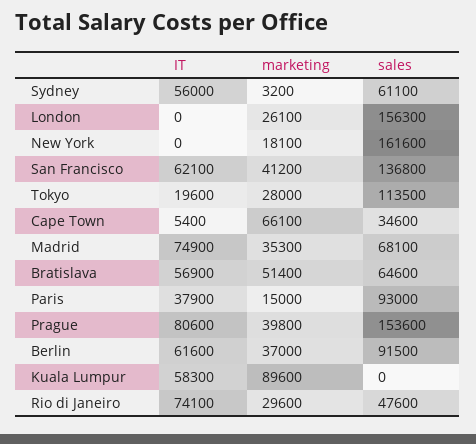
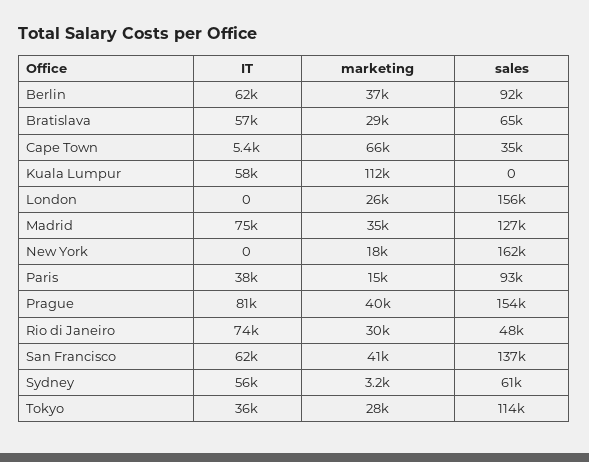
IT, Tokyo: 19600 -> 36000
sales, Madrid: 68100 -> 127000
marketing, Bratislava: 51400 -> 29000
marketing, Kuala Lumpur: 89600 -> 112000

